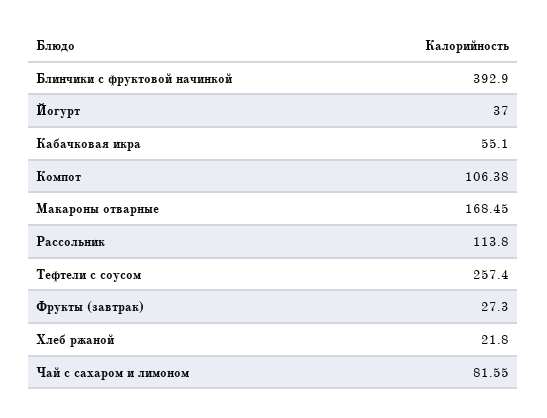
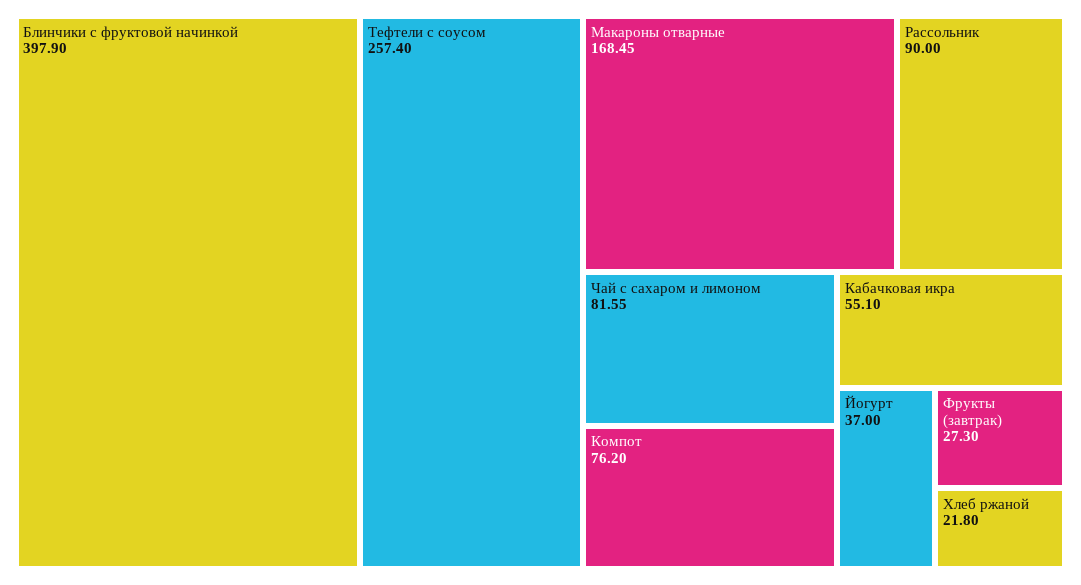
Блинчики с фруктовой начинкой: 392.9 -> 397.9
Компот: 106.38 -> 76.2
Рассольник: 113.8 -> 90

